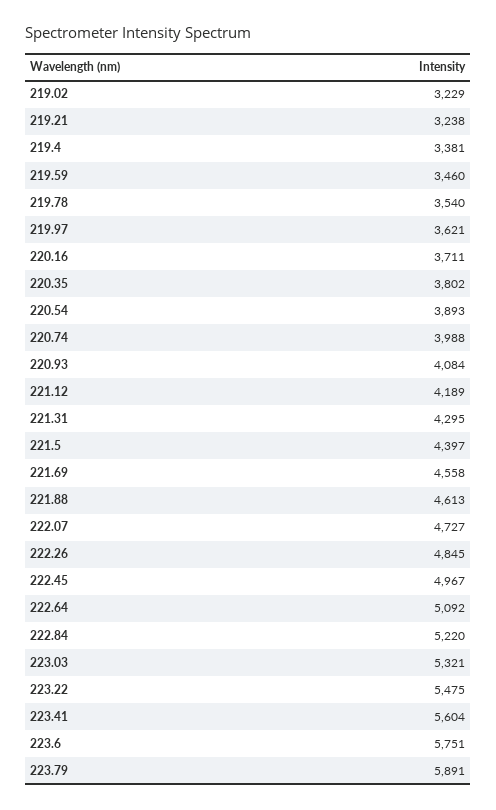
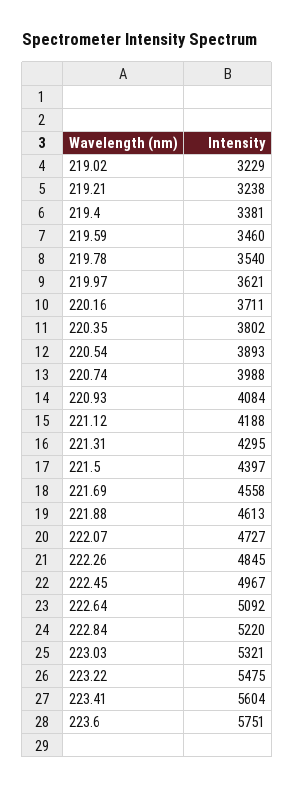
221.12: 4189 -> 4188
223.79: 5891 -> none

